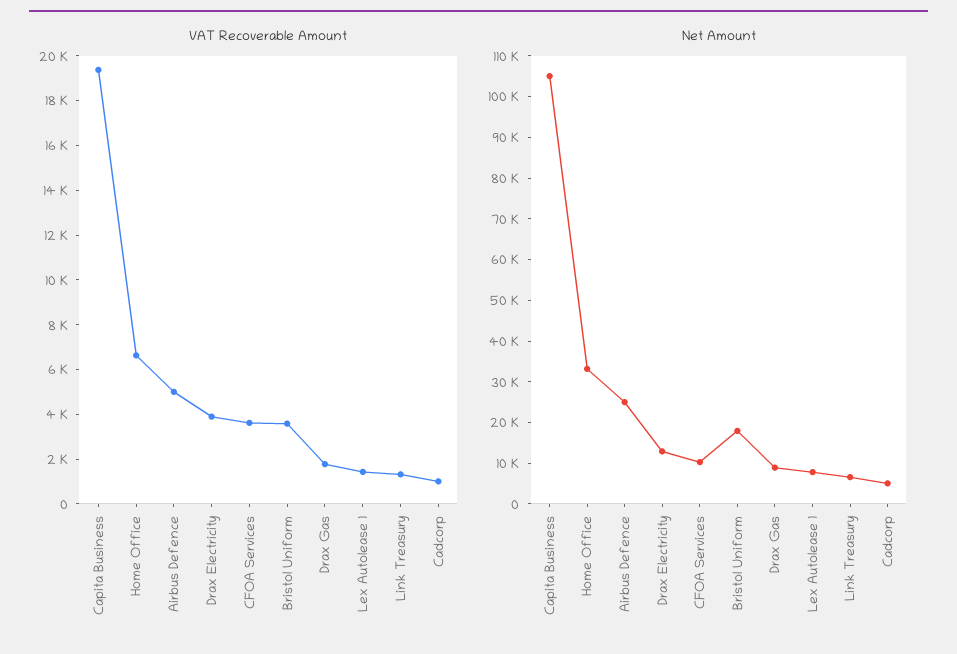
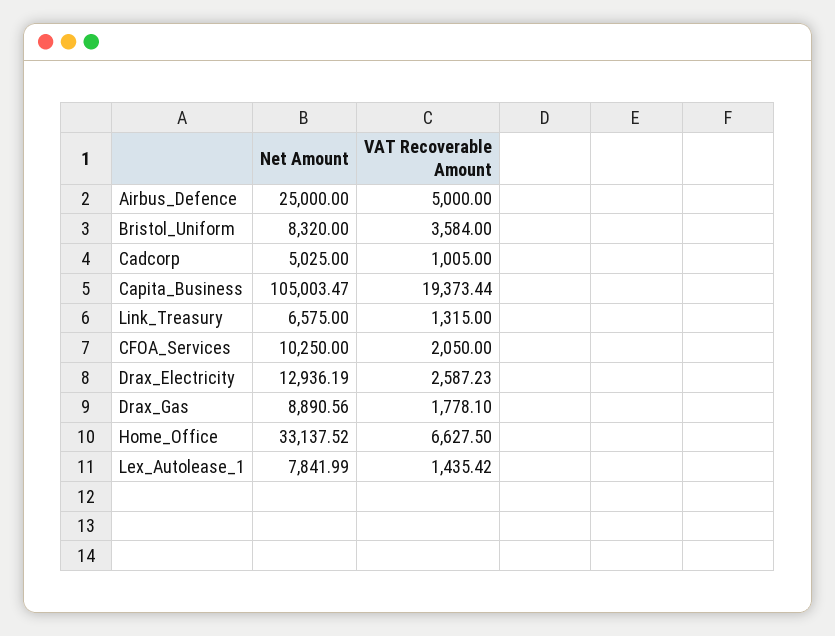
VAT Recoverable Amount, Drax Electricity: 4000 -> 2587.23
VAT Recoverable Amount, CFOA Services: 3500 -> 2050
Net Amount, Bristol Uniform: 18000 -> 8320

